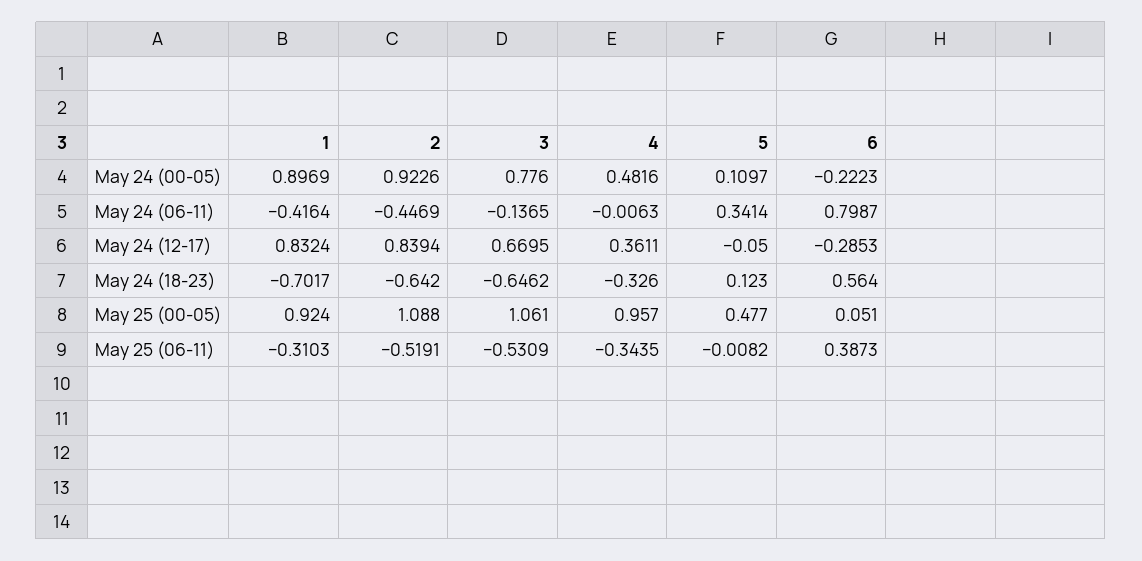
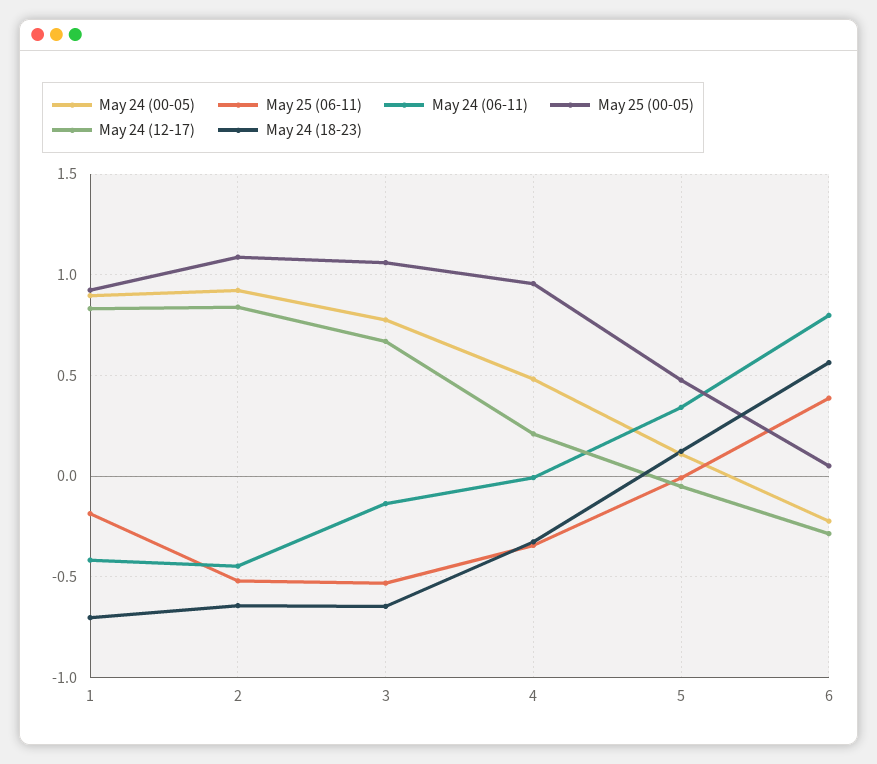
May 24 (12-17), 4: 0.3611 -> 0.2
May 25 (06-11), 1: -0.3103 -> -0.2

